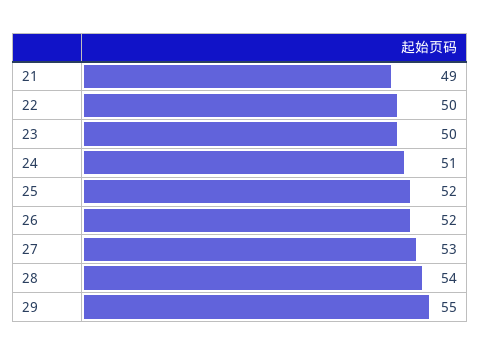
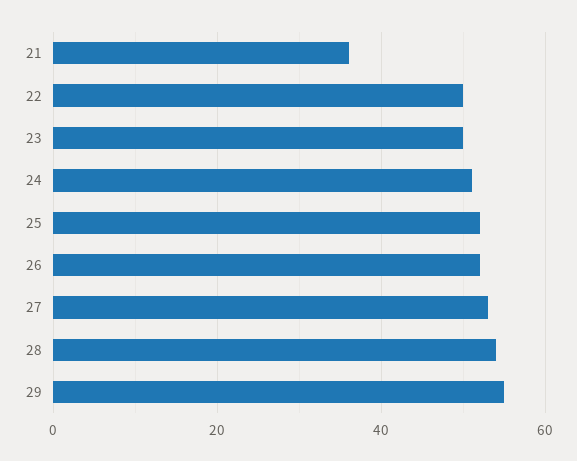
21: 49 -> 35

